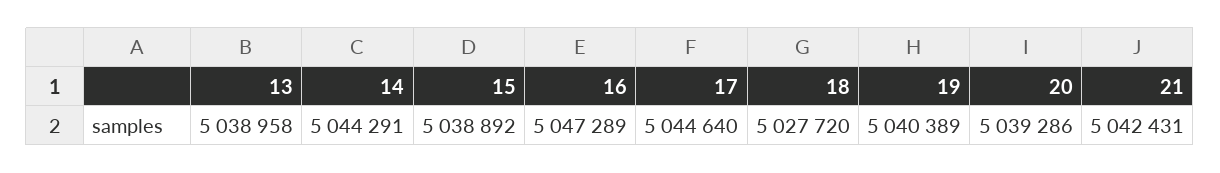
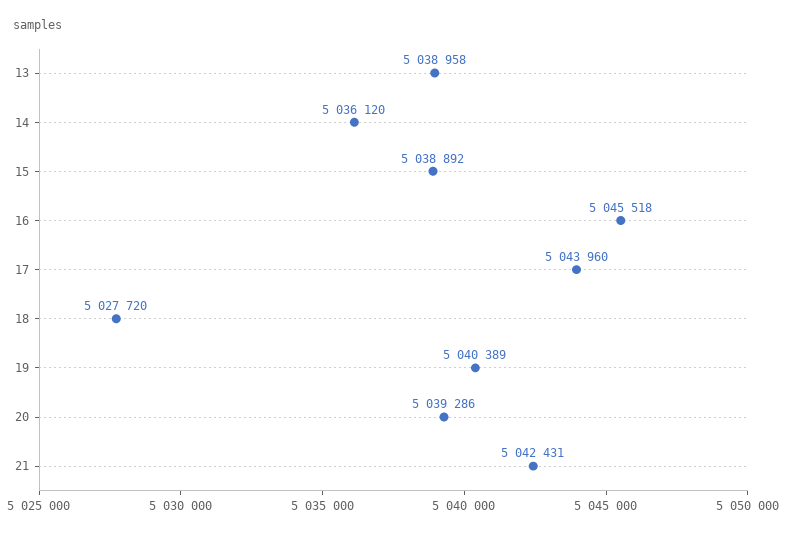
14: 5044291 -> 5036120
16: 5047289 -> 5045518
17: 5044640 -> 5043960

